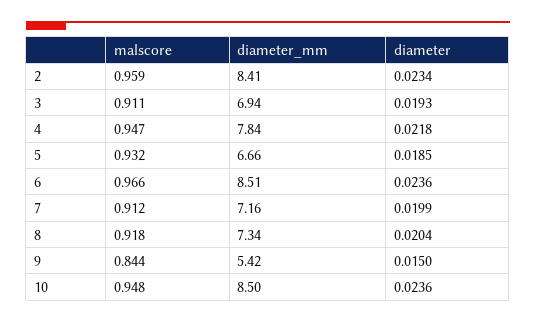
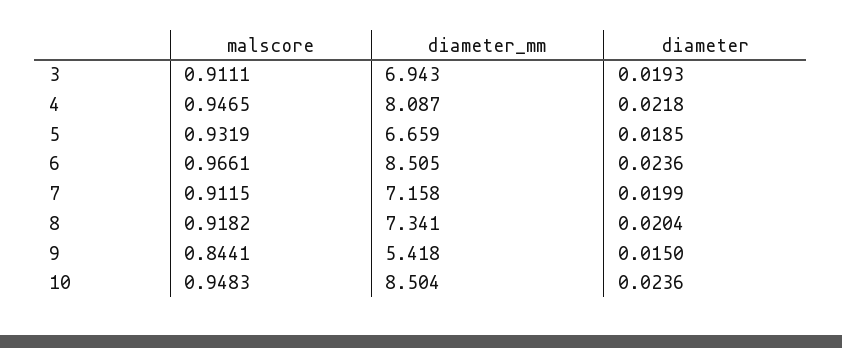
malscore, 2: 0.959 -> none
diameter_mm, 2: 8.41 -> none
diameter, 2: 0.0234 -> none
diameter_mm, 4: 7.84 -> 8.087

